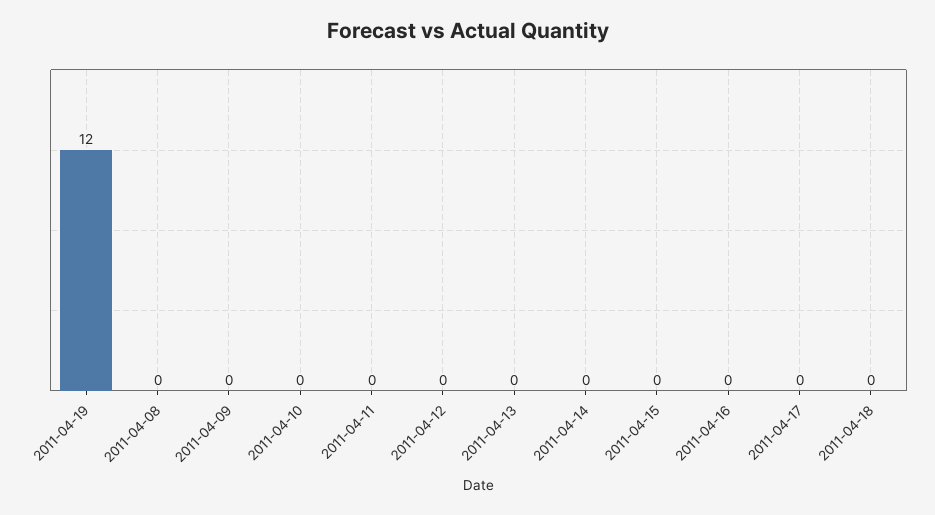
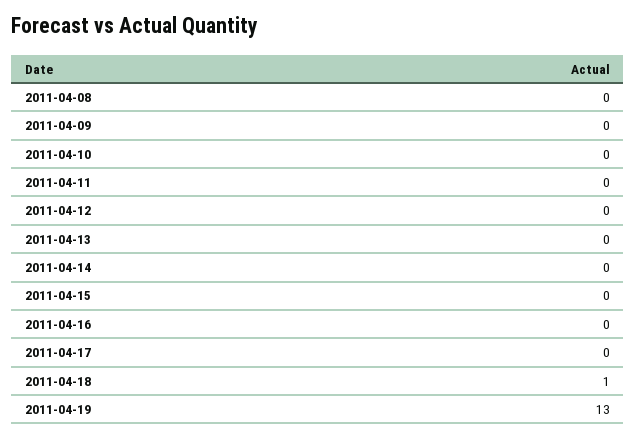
2011-04-19: 12 -> 13
2011-04-18: 0 -> 1

